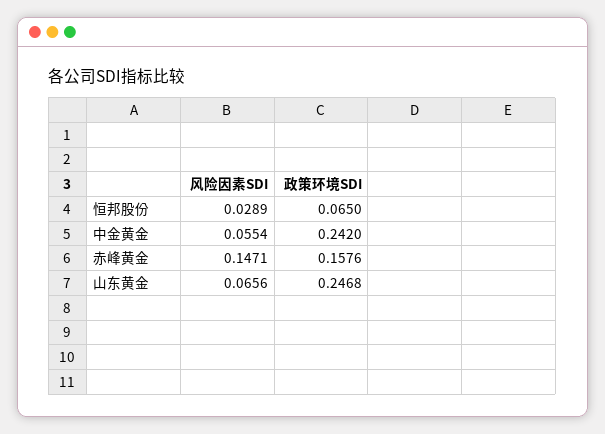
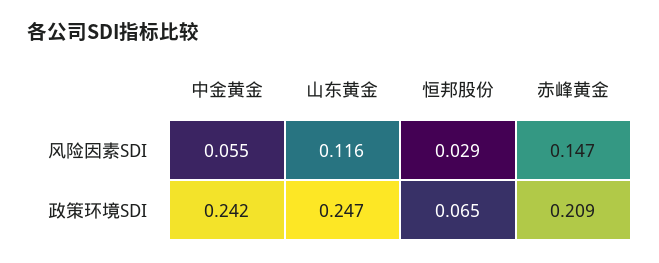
政策环境SDI, 赤峰黄金: 0.1576 -> 0.209
风险因素SDI, 山东黄金: 0.0656 -> 0.116

